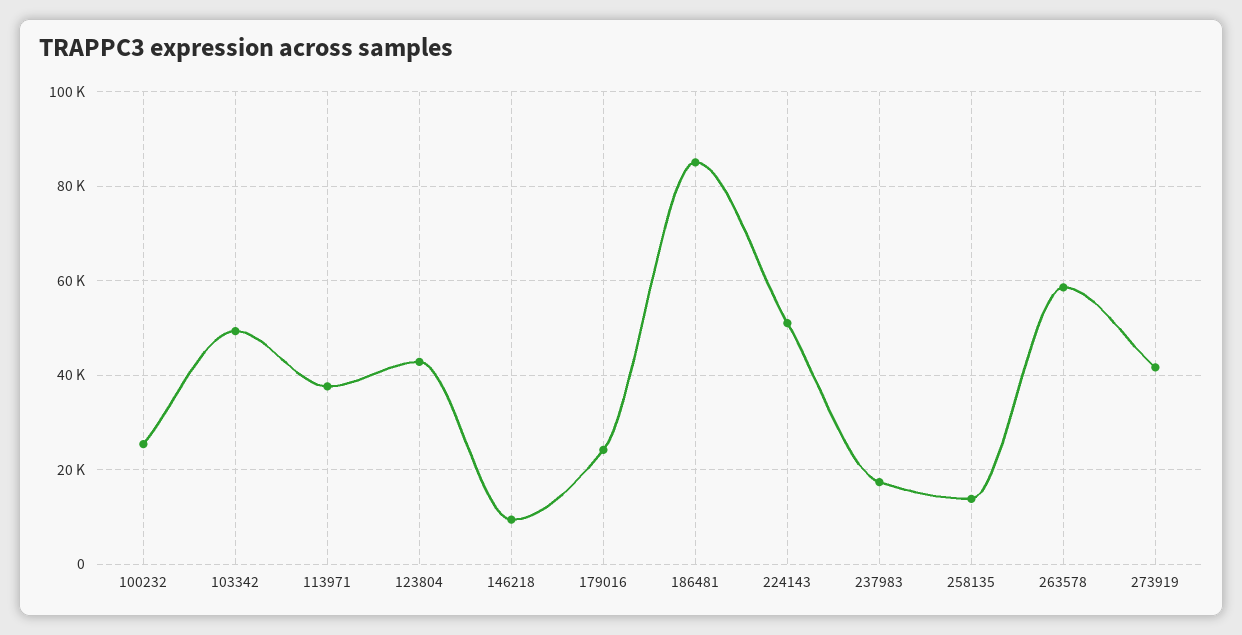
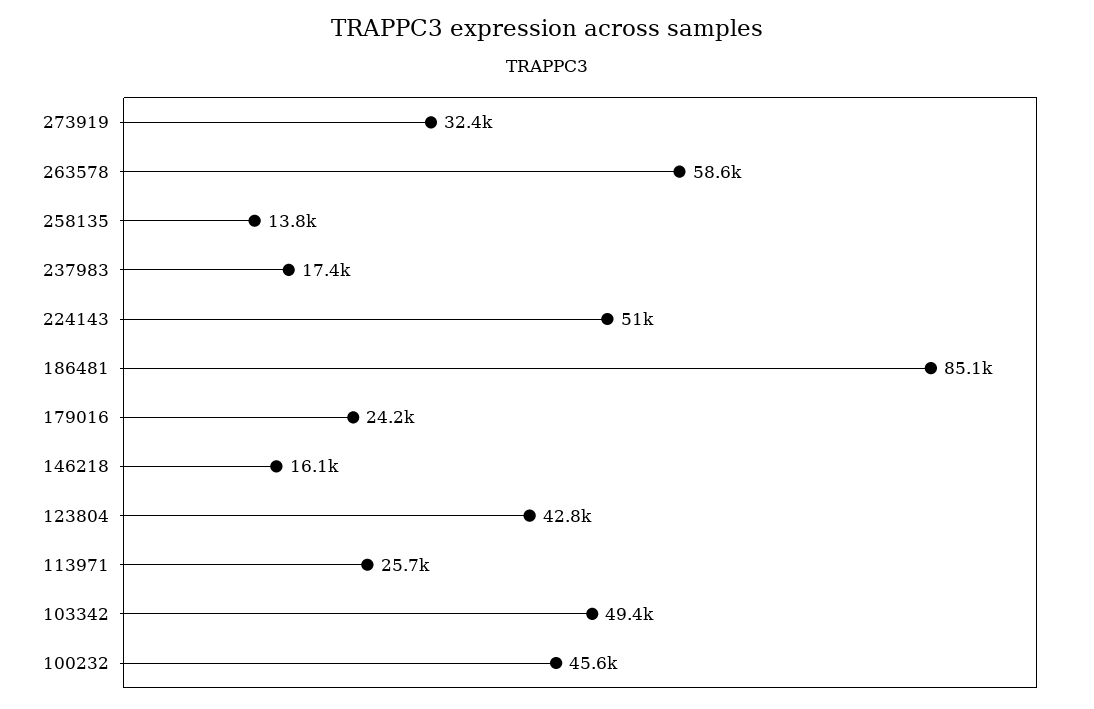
100232: 26000 -> 45600
113971: 38000 -> 25700
146218: 10000 -> 16100
273919: 42000 -> 32400

